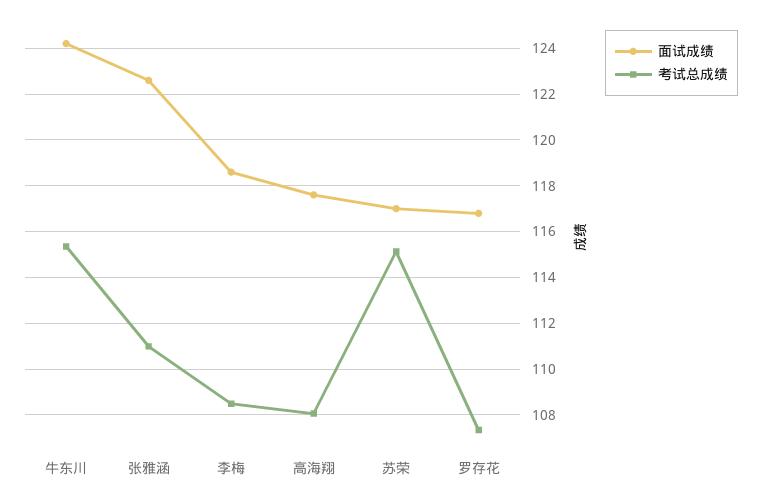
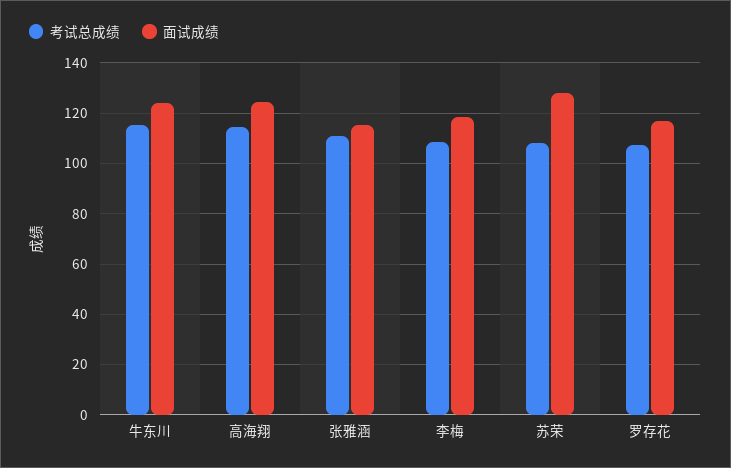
面试成绩, 张雅涵: 122.5 -> 115
面试成绩, 高海翔: 117.5 -> 125
考试总成绩, 高海翔: 108 -> 115
面试成绩, 苏荣: 117 -> 127.5
考试总成绩, 苏荣: 115 -> 107.5

